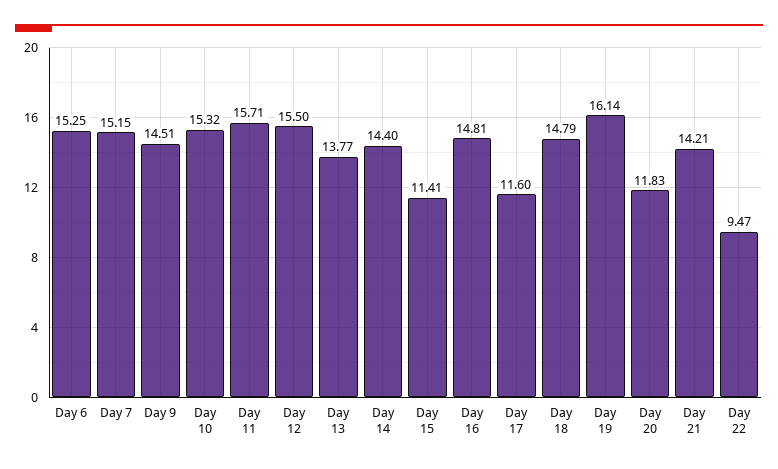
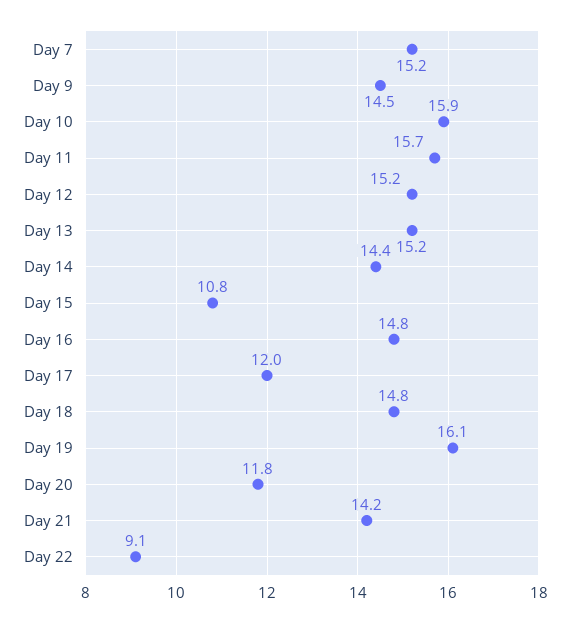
Day 6: 15.25 -> none
Day 10: 15.32 -> 15.9
Day 12: 15.5 -> 15.2
Day 13: 13.77 -> 15.2
Day 15: 11.41 -> 10.8
Day 17: 11.6 -> 12
Day 22: 9.47 -> 9.1

